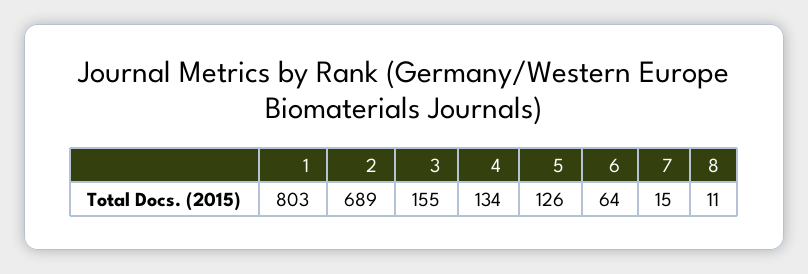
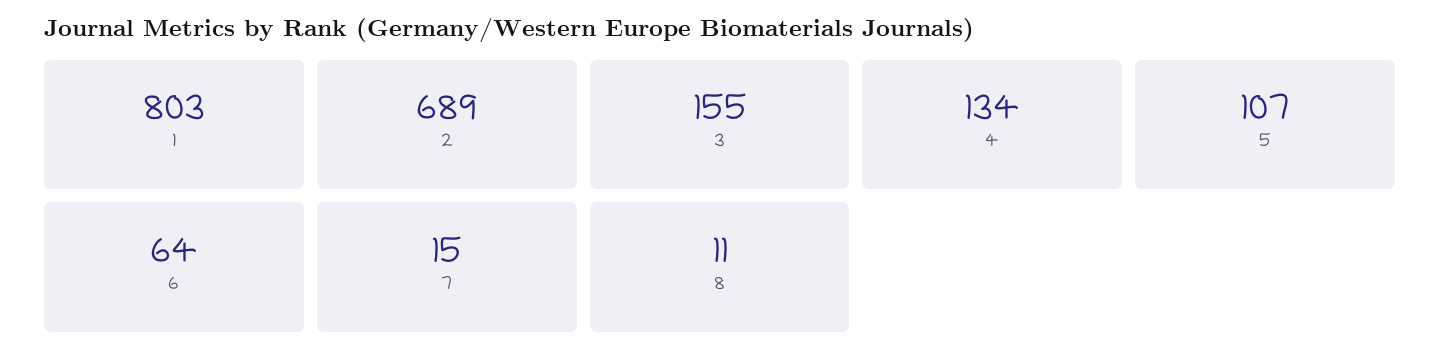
5: 126 -> 107

